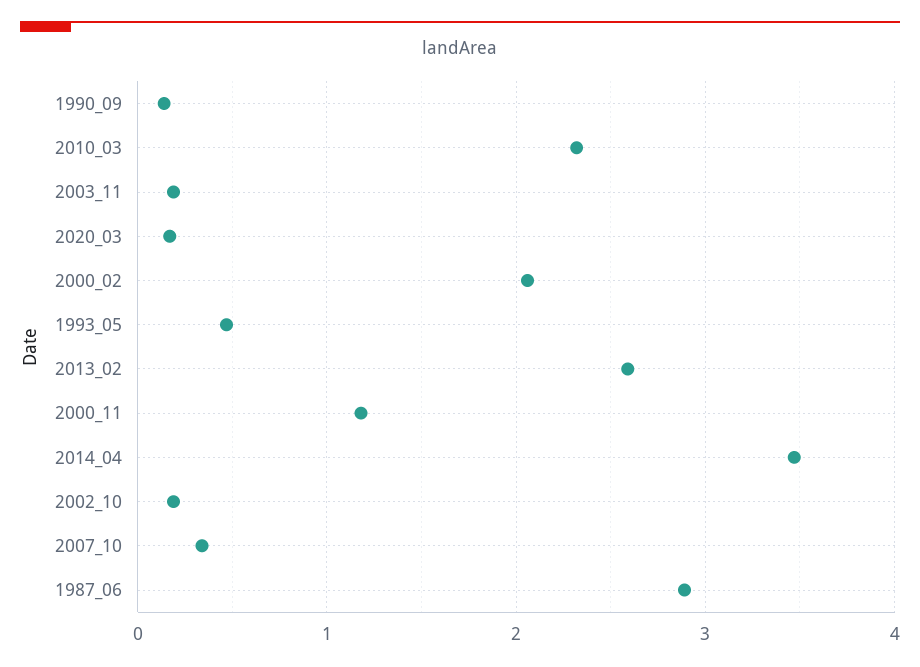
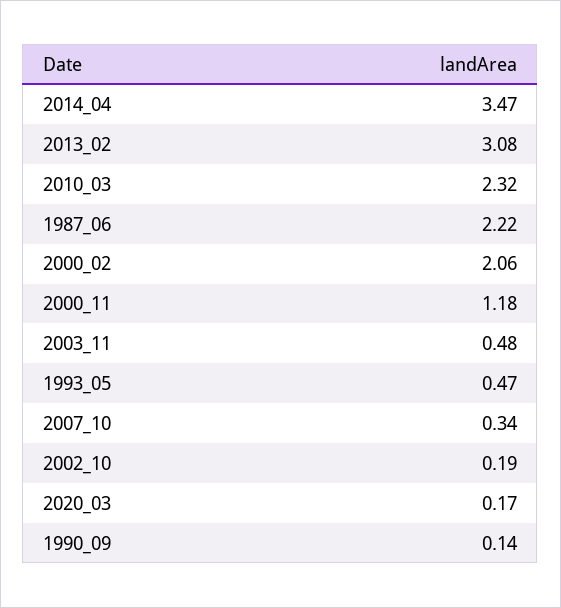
2003_11: 0.2 -> 0.48
2013_02: 2.6 -> 3.08
1987_06: 2.9 -> 2.22

